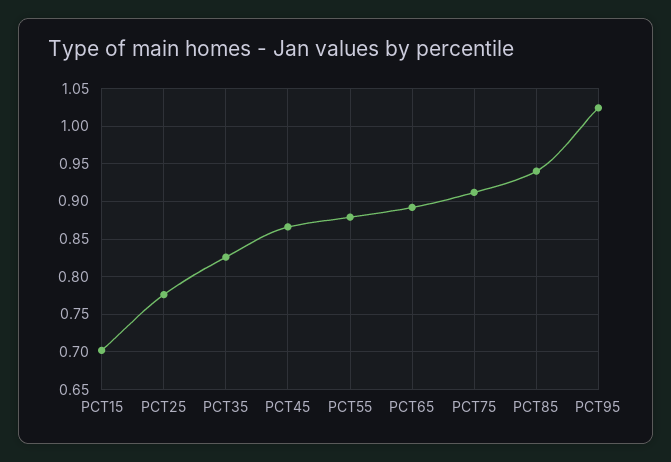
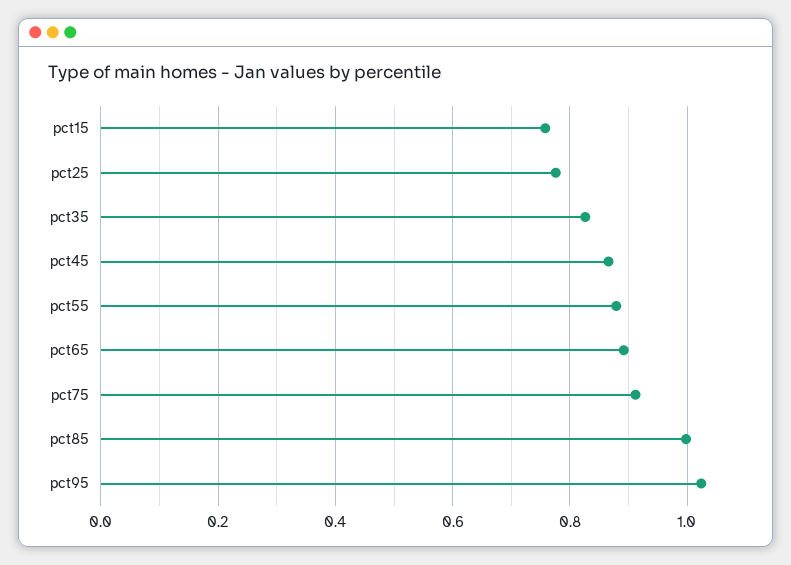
PCT15: 0.7 -> 0.76
PCT85: 0.94 -> 1

